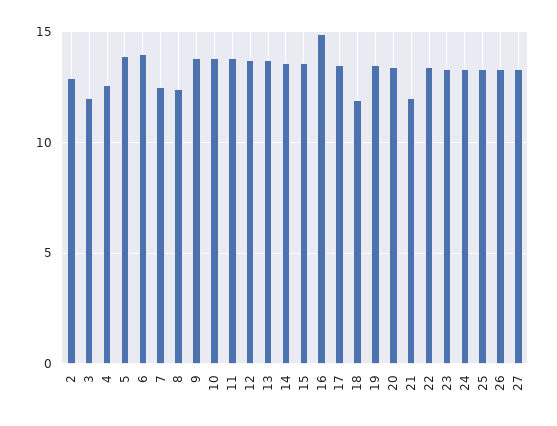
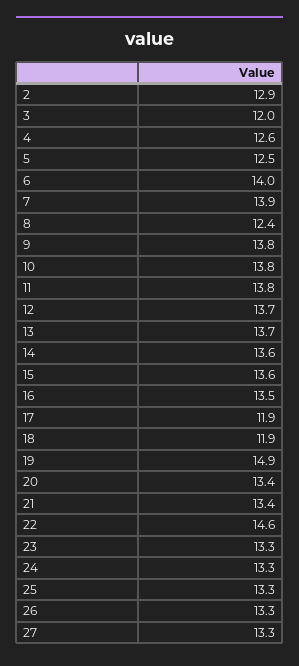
5: 14 -> 12.5
7: 12.5 -> 13.9
16: 15 -> 13.5
17: 13.5 -> 11.9
19: 13.5 -> 14.9
21: 12 -> 13.4
22: 13.5 -> 14.6

